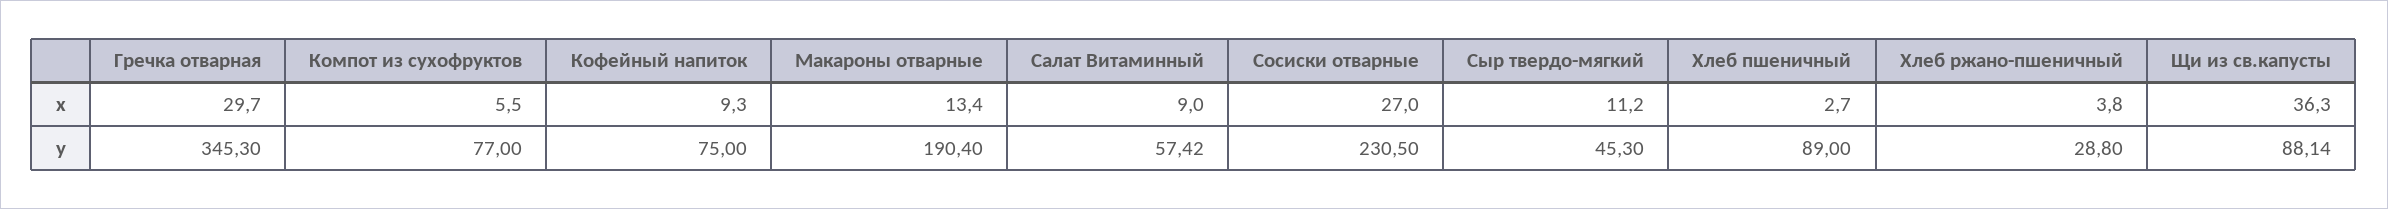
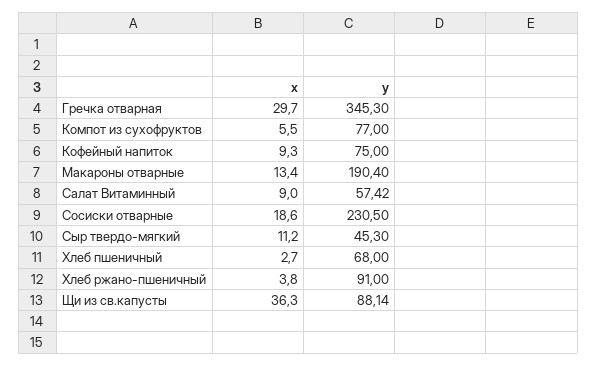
Сосиски отварные, x: 27 -> 18.6
Хлеб пшеничный, y: 89 -> 68
Хлеб ржано-пшеничный, y: 28.8 -> 91

